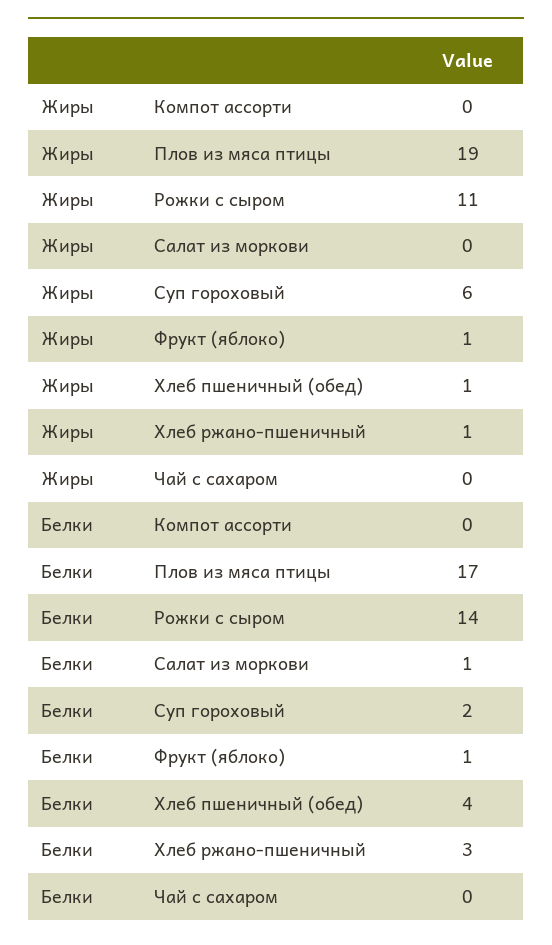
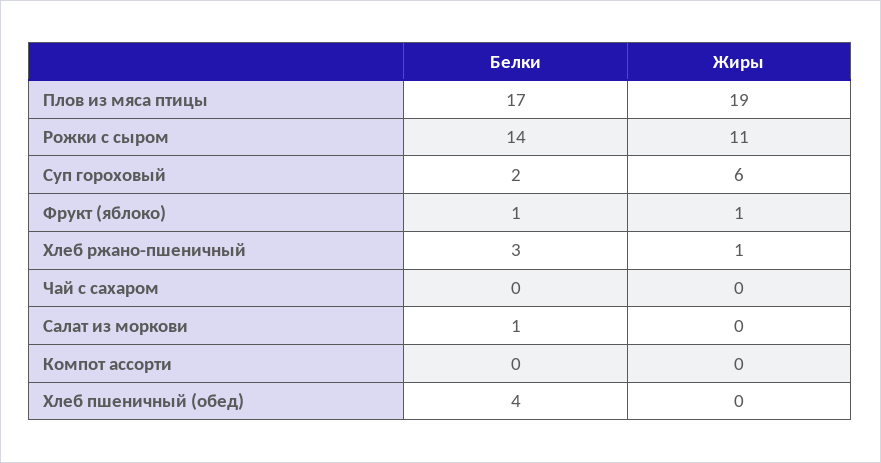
Жиры, Хлеб пшеничный (обед): 1 -> 0

